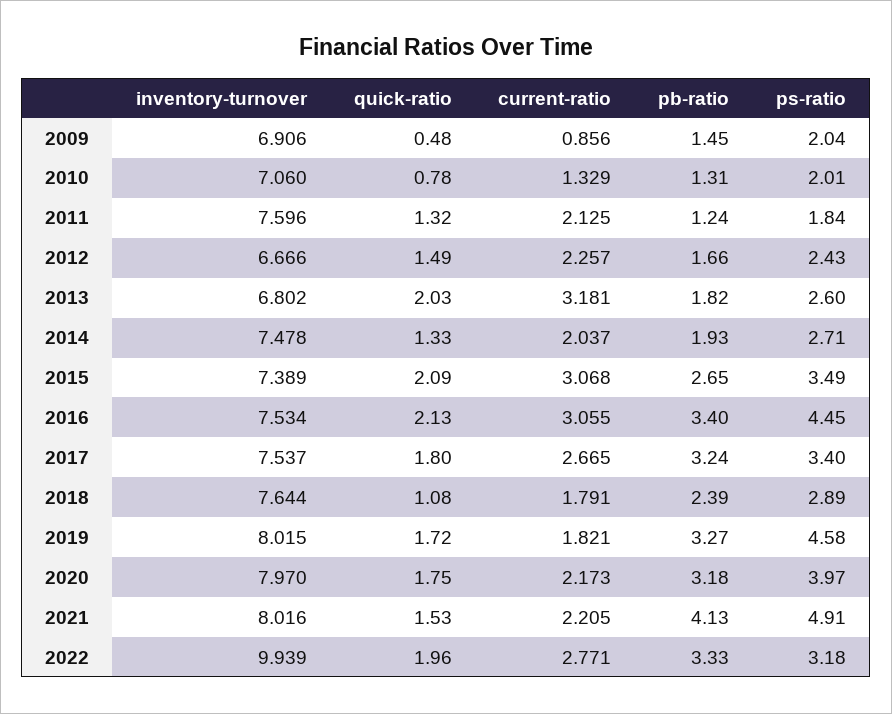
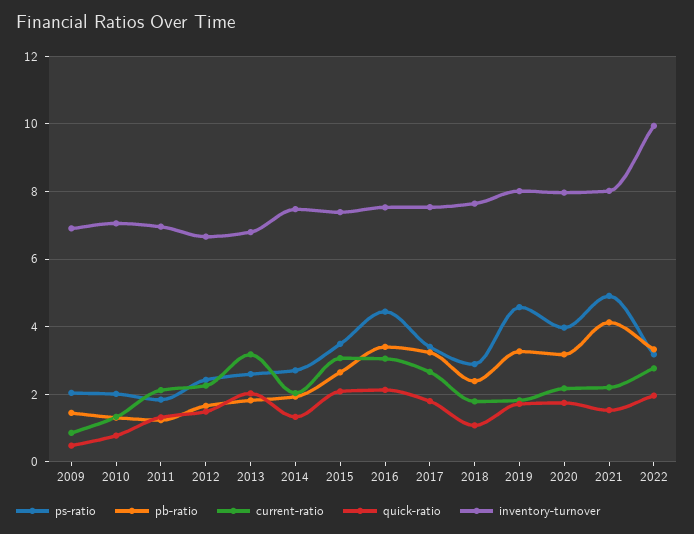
inventory-turnover, 2011: 7.596 -> 7

